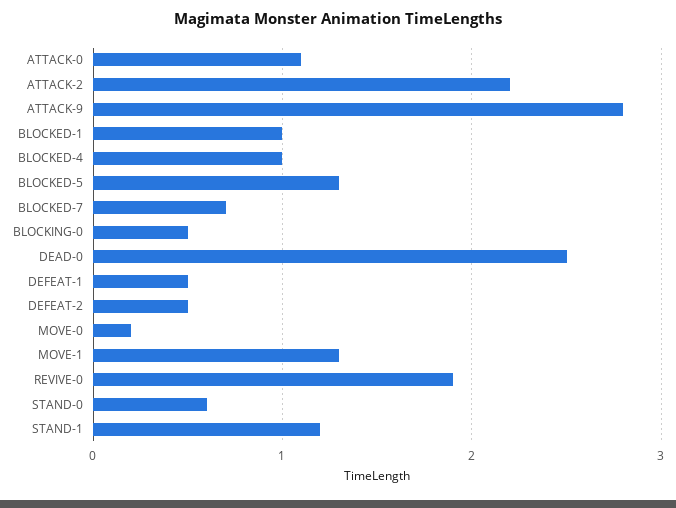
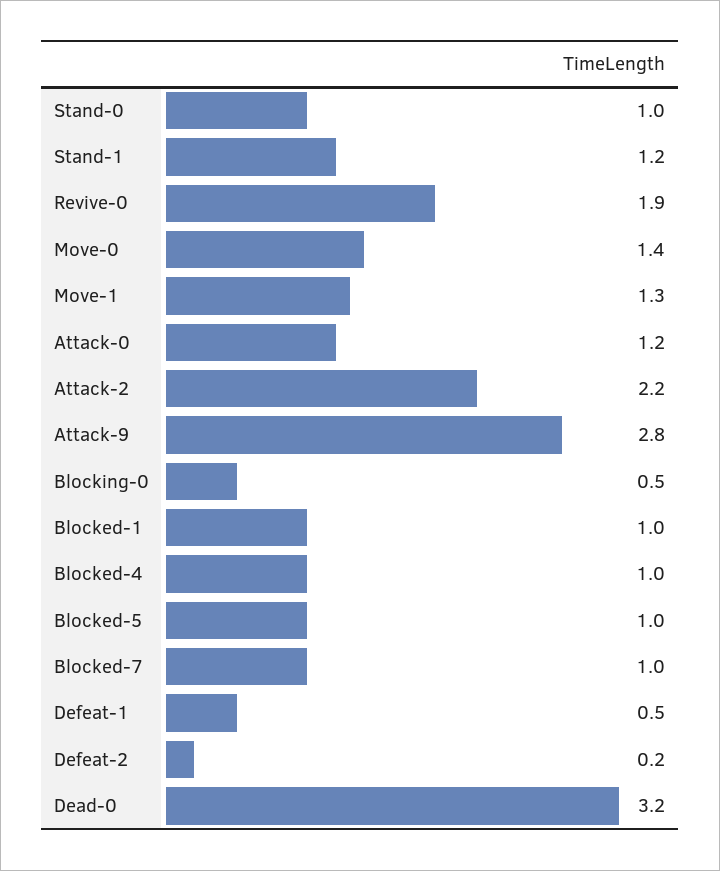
ATTACK-0: 1.1 -> 1.2
BLOCKED-5: 1.3 -> 1
BLOCKED-7: 0.7 -> 1
DEAD-0: 2.5 -> 3.2
DEFEAT-2: 0.5 -> 0.2
MOVE-0: 0.2 -> 1.4
STAND-0: 0.6 -> 1

